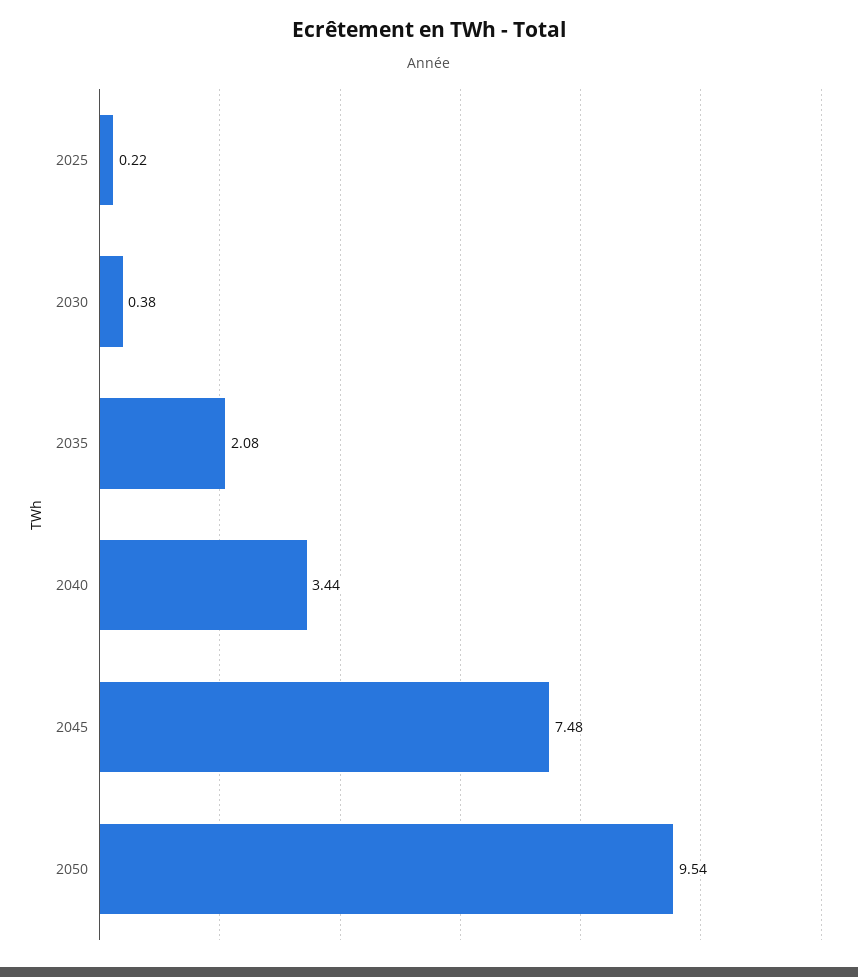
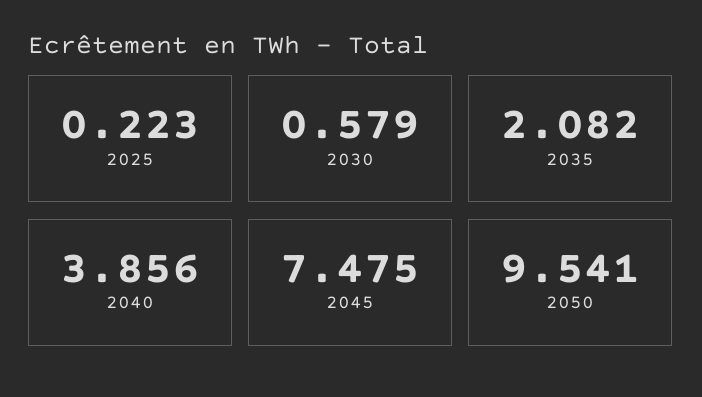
2030: 0.38 -> 0.579
2040: 3.44 -> 3.856

